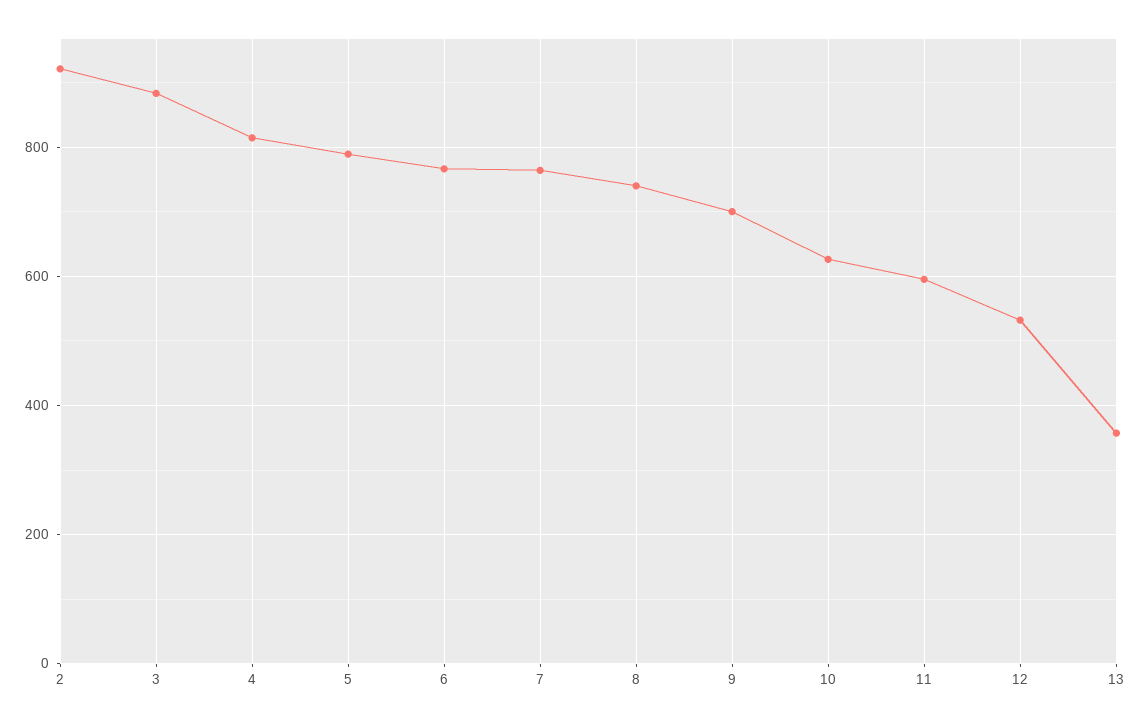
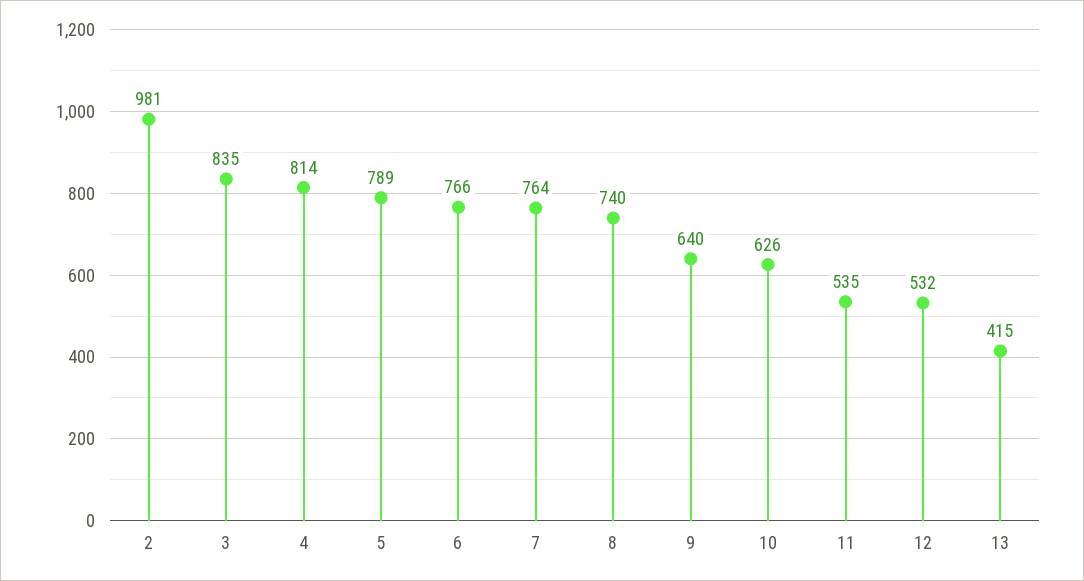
2: 920 -> 981
3: 880 -> 835
9: 700 -> 640
11: 600 -> 535
13: 360 -> 415

